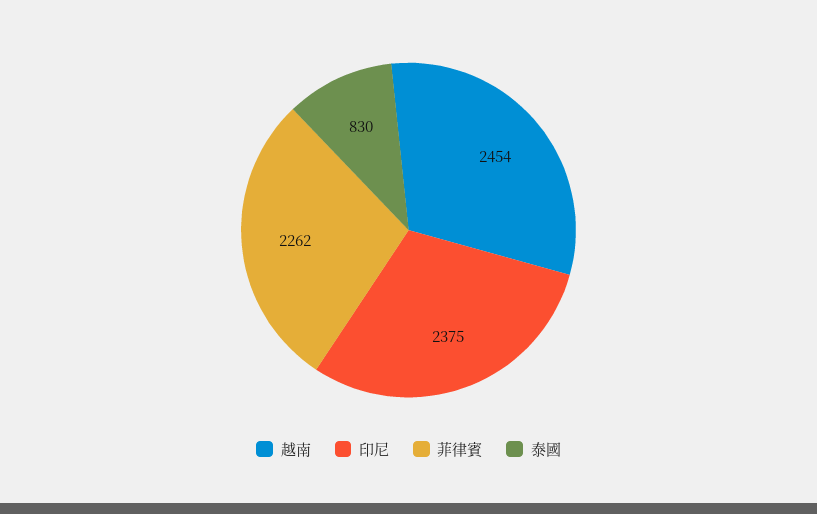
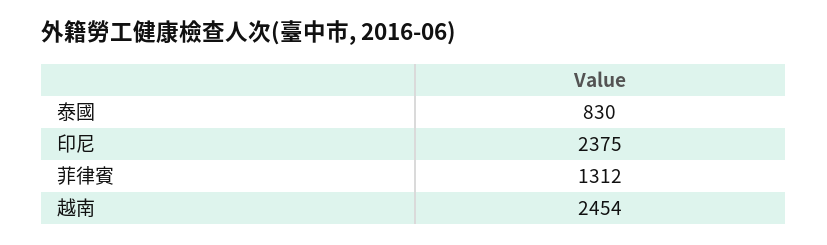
菲律賓: 2262 -> 1312

